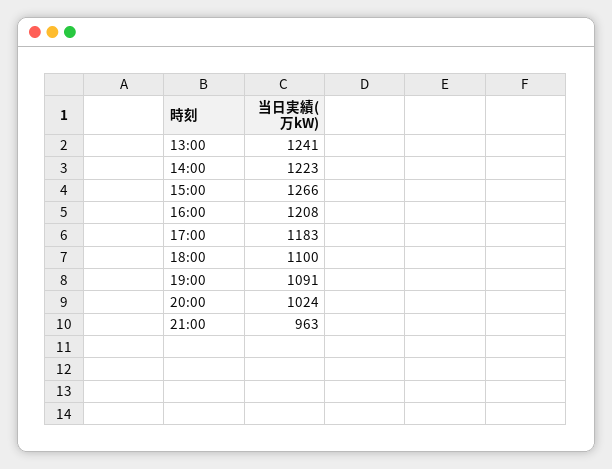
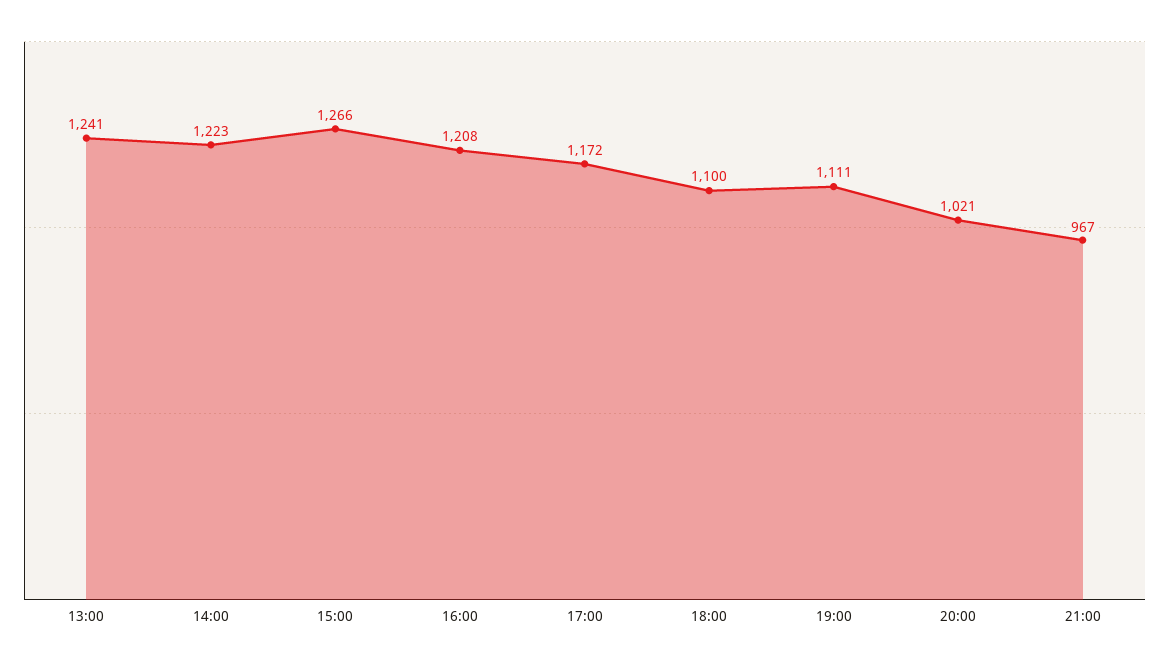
17:00: 1183 -> 1172
19:00: 1091 -> 1111
20:00: 1024 -> 1021
21:00: 963 -> 967

